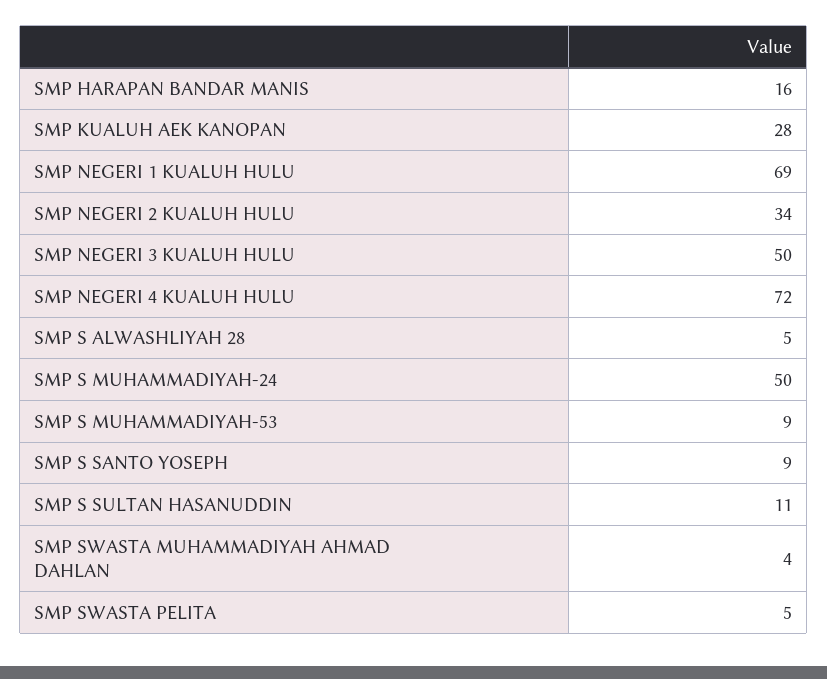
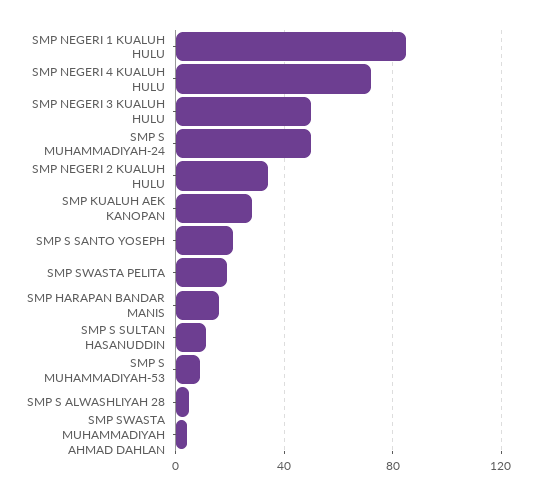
SMP NEGERI 1 KUALUH HULU: 69 -> 85
SMP S SANTO YOSEPH: 9 -> 20
SMP SWASTA PELITA: 5 -> 20

